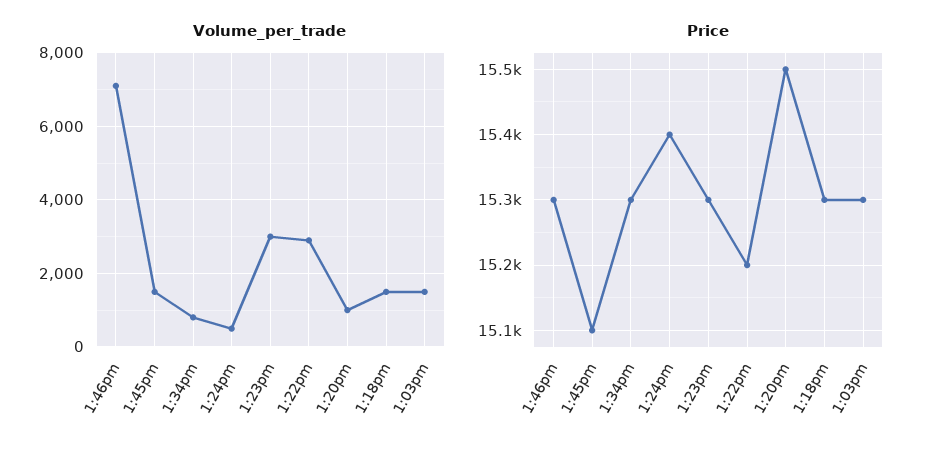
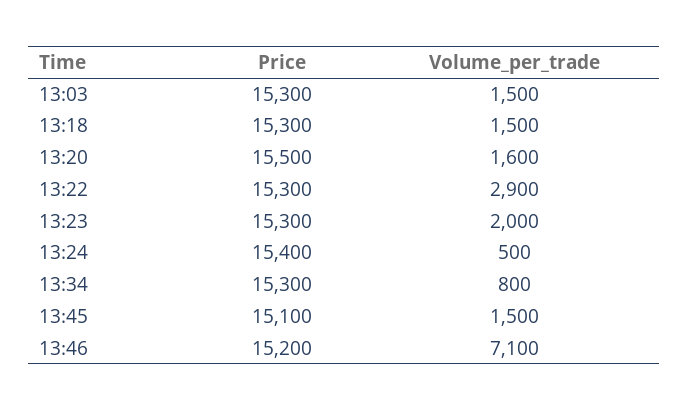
Volume_per_trade, 1:23pm: 3000 -> 2000
Volume_per_trade, 1:20pm: 1000 -> 1600
Price, 1:46pm: 15300 -> 15200
Price, 1:22pm: 15200 -> 15300

